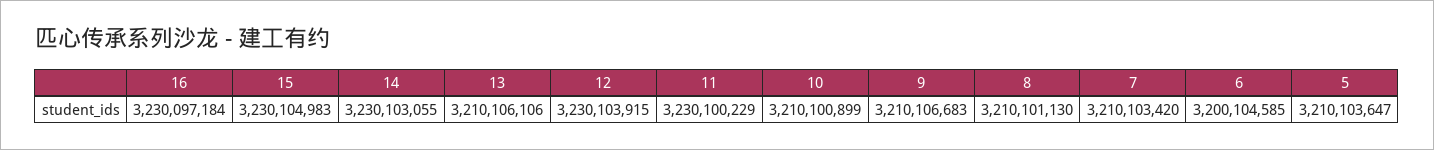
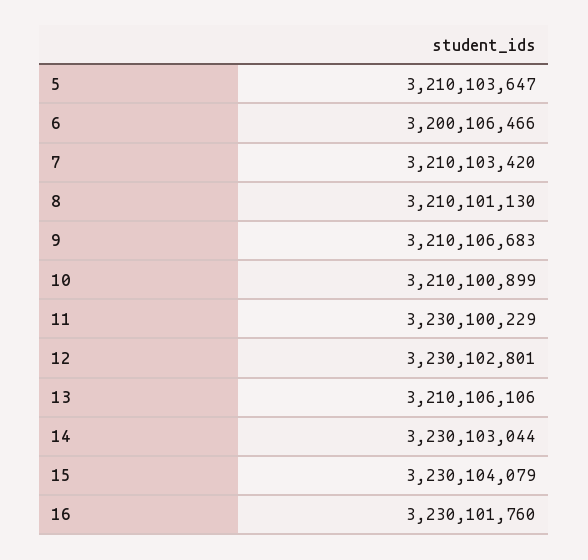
16: 3230097184 -> 3230101760
15: 3230104983 -> 3230104079
14: 3230103055 -> 3230103044
12: 3230103915 -> 3230102801
6: 3200104585 -> 3200106466

